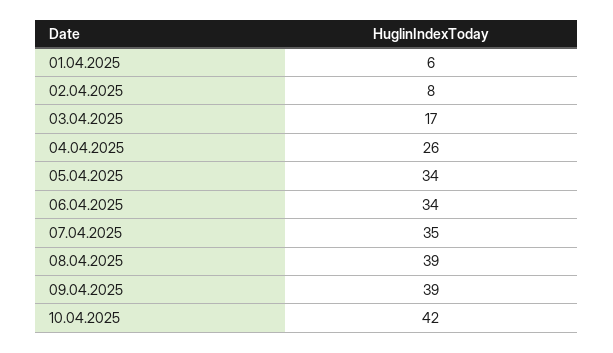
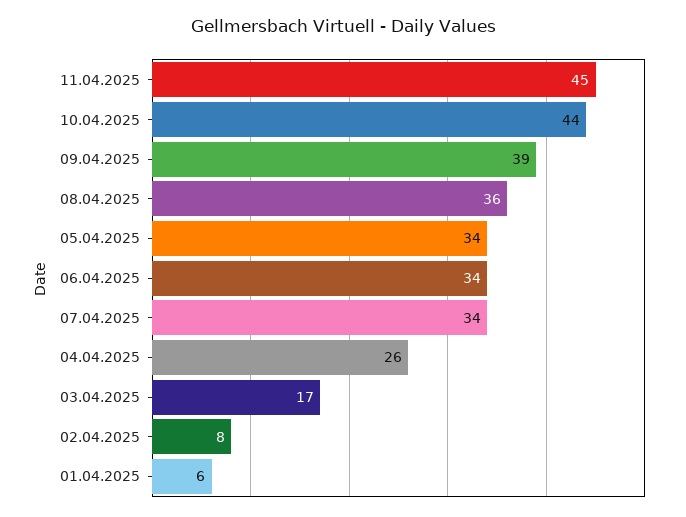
07.04.2025: 35 -> 34
08.04.2025: 39 -> 36
10.04.2025: 42 -> 44
11.04.2025: none -> 45

